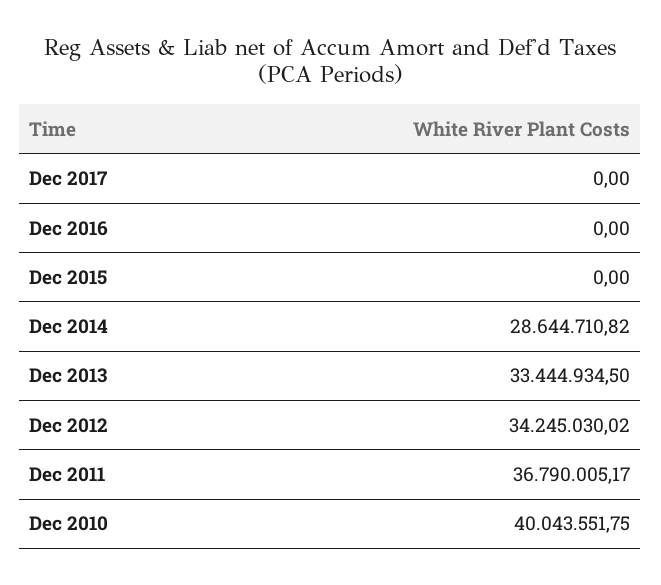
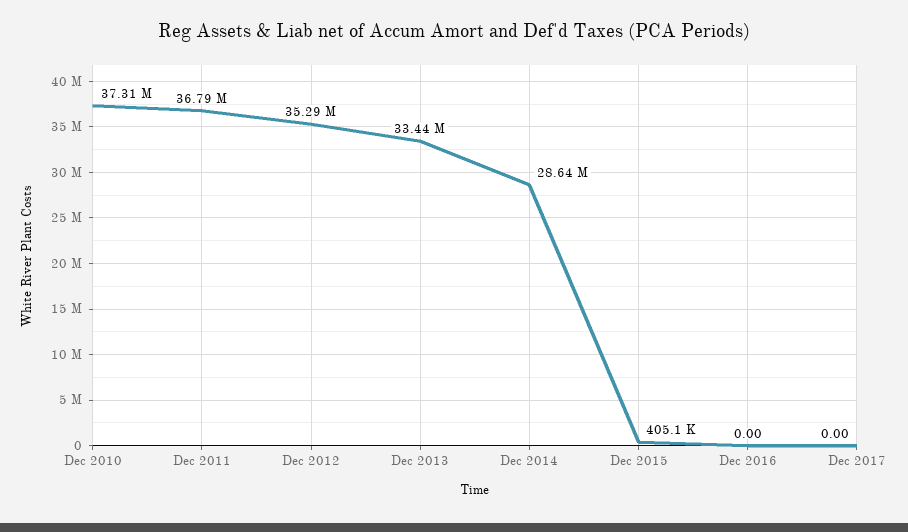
Dec 2015: 0 -> 405100
Dec 2012: 34245030.02 -> 35290000
Dec 2010: 40043551.75 -> 37310000

